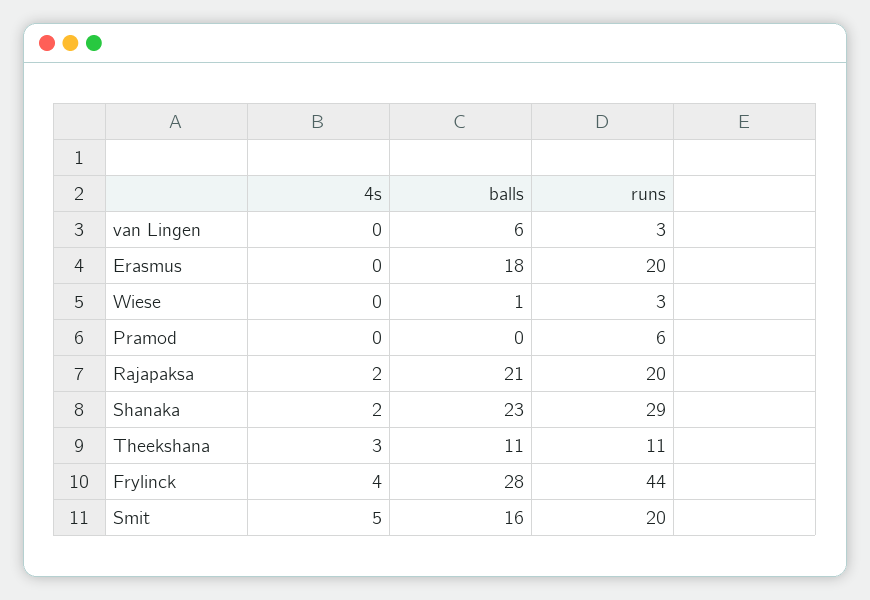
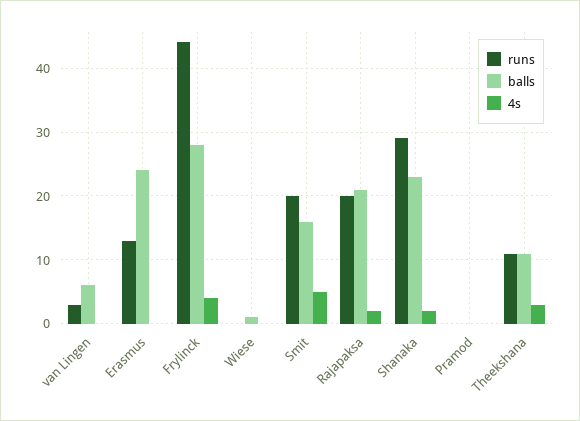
balls, Erasmus: 18 -> 24
runs, Erasmus: 20 -> 13
runs, Wiese: 3 -> 0
runs, Pramod: 6 -> 0

